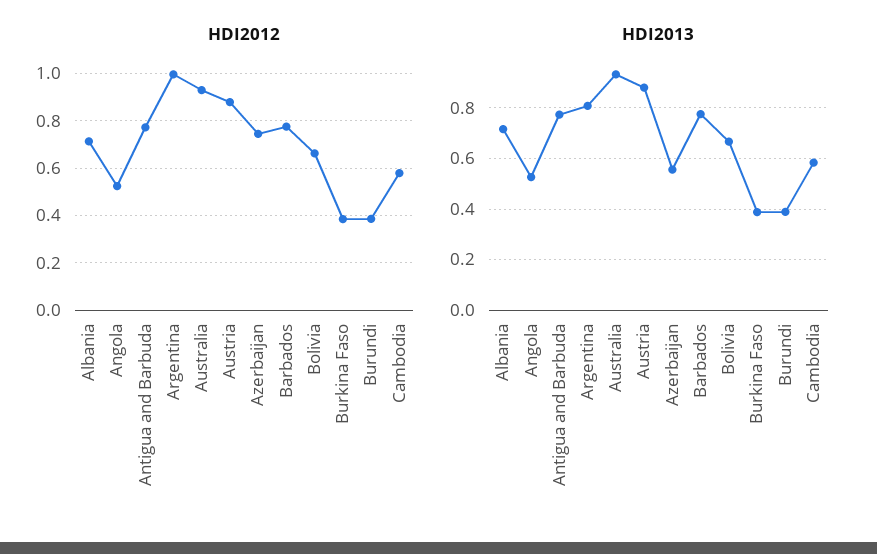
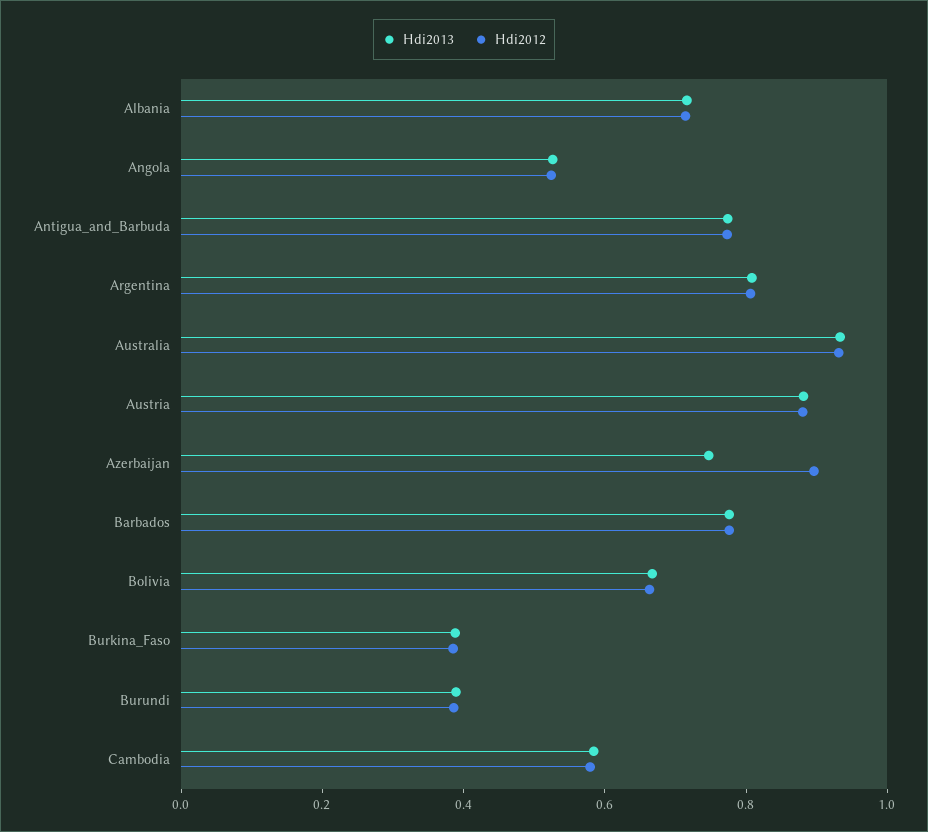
HDI2012, Argentina: 1 -> 0.8
HDI2012, Azerbaijan: 0.75 -> 0.9
HDI2013, Azerbaijan: 0.55 -> 0.75

